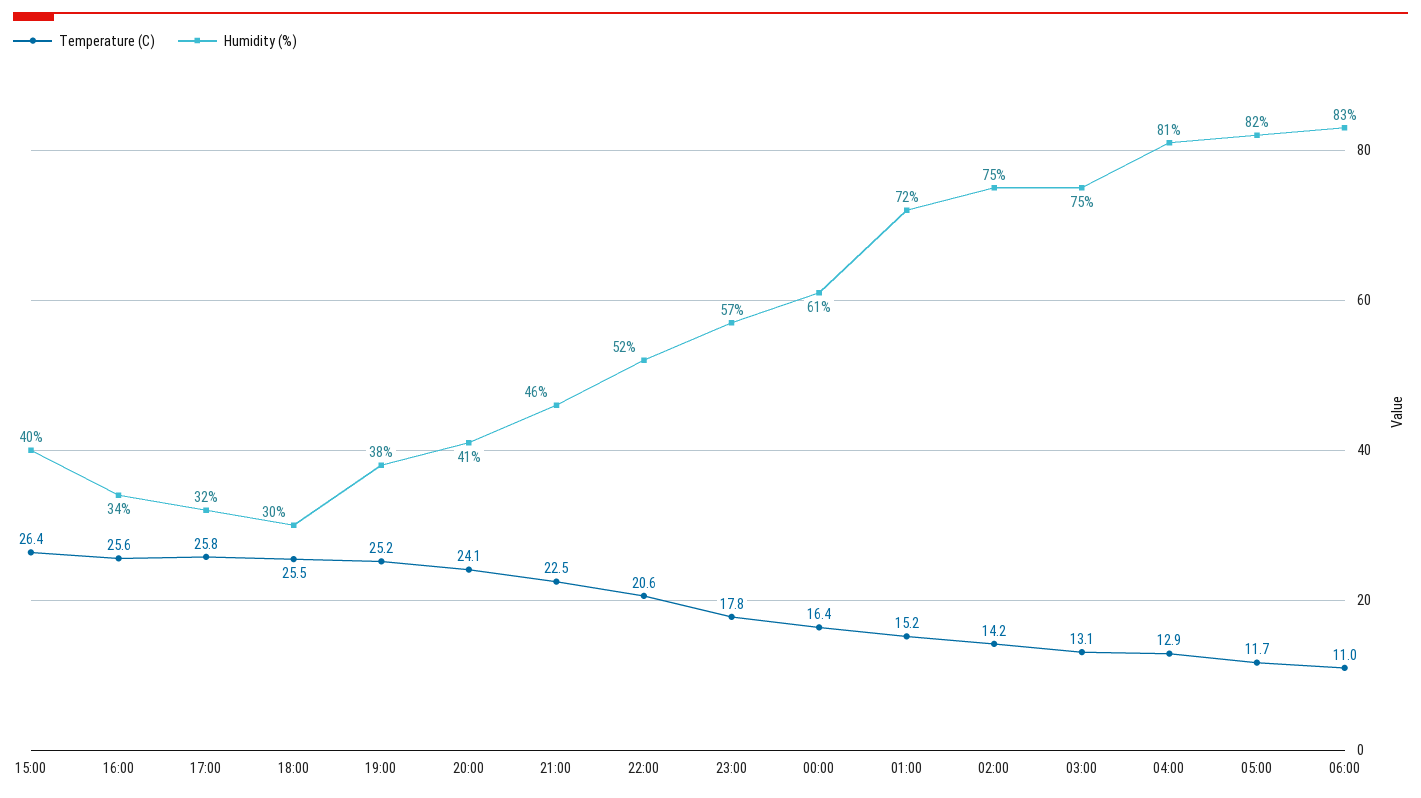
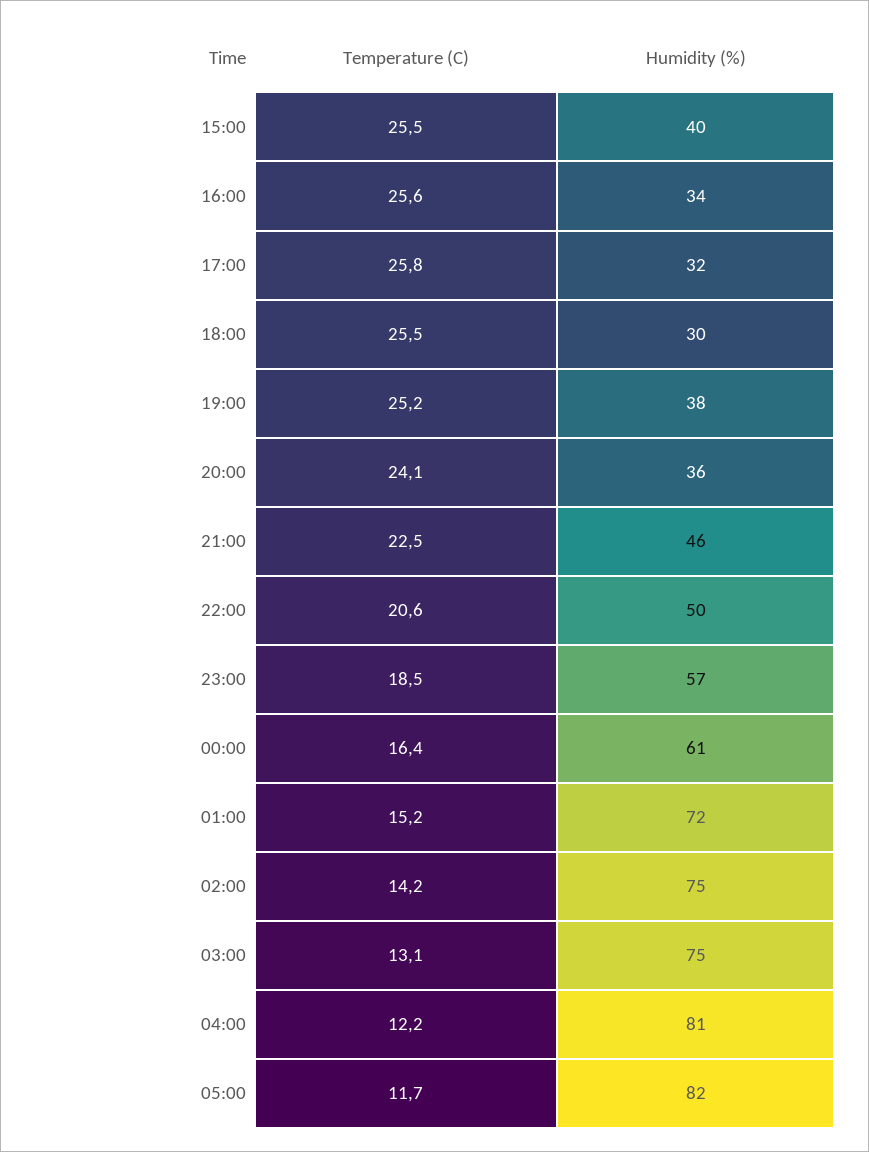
Temperature (C), 15:00: 26.4 -> 25.5
Humidity (%), 20:00: 41 -> 36
Humidity (%), 22:00: 52 -> 50
Temperature (C), 23:00: 17.8 -> 18.5
Temperature (C), 04:00: 12.9 -> 12.2
Temperature (C), 06:00: 11 -> none
Humidity (%), 06:00: 83 -> none

